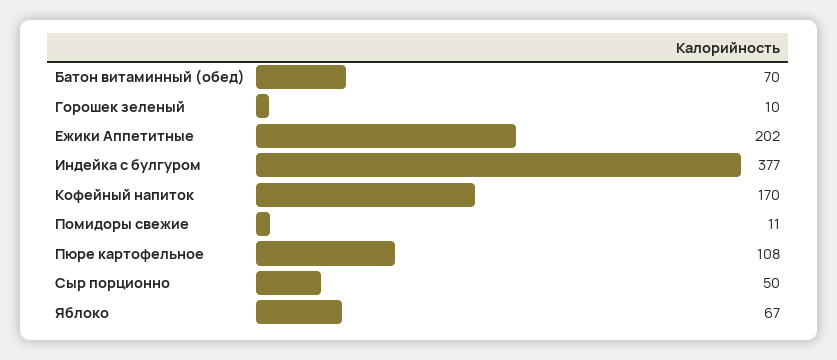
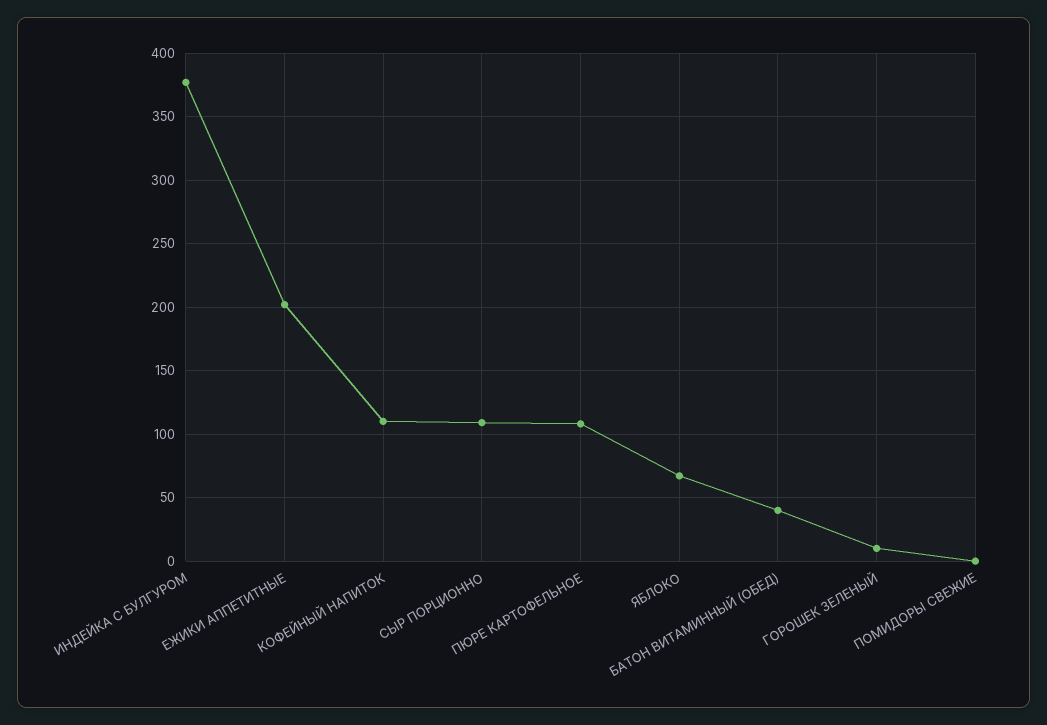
Батон витаминный (обед): 70 -> 40
Кофейный напиток: 170 -> 110
Помидоры свежие: 11 -> 0
Сыр порционно: 50 -> 110

